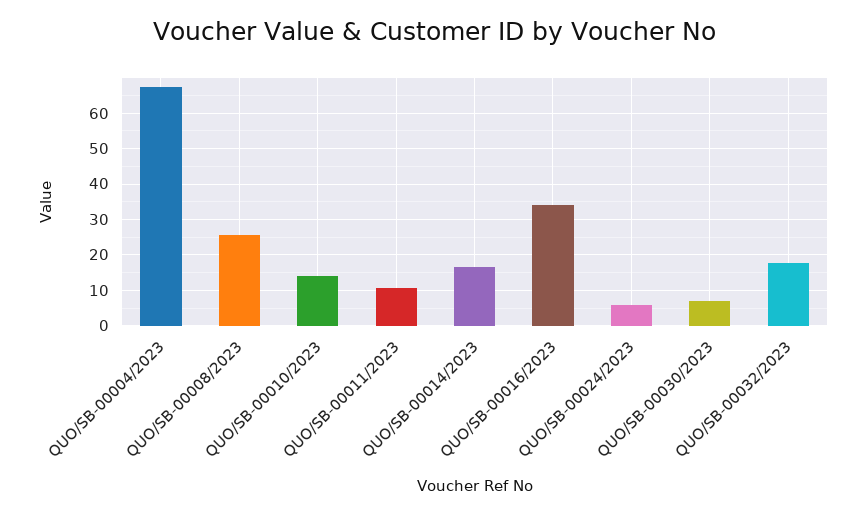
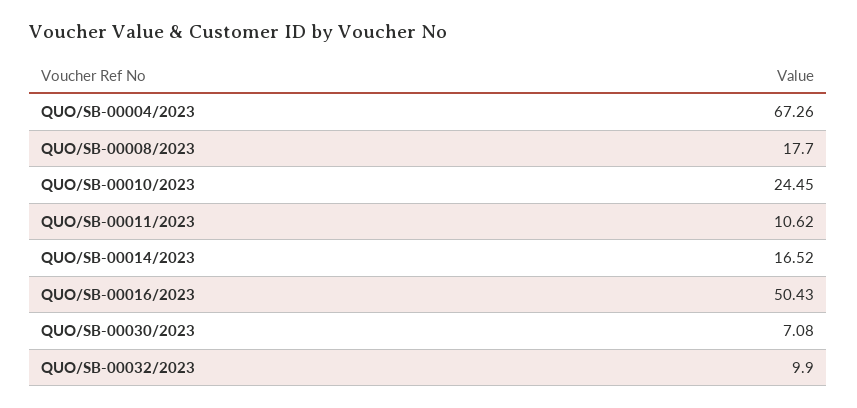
QUO/SB-00008/2023: 26 -> 17.7
QUO/SB-00010/2023: 14 -> 24.45
QUO/SB-00016/2023: 34 -> 50.43
QUO/SB-00024/2023: 6 -> none
QUO/SB-00032/2023: 18 -> 9.9

